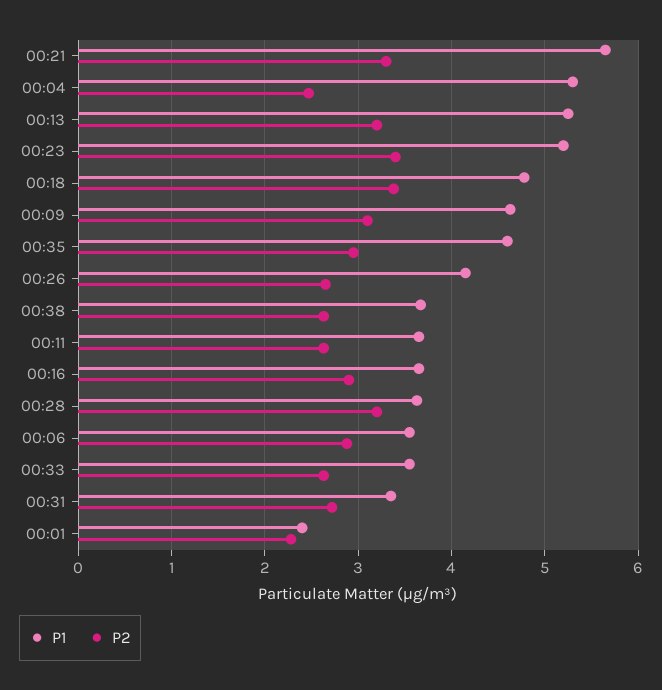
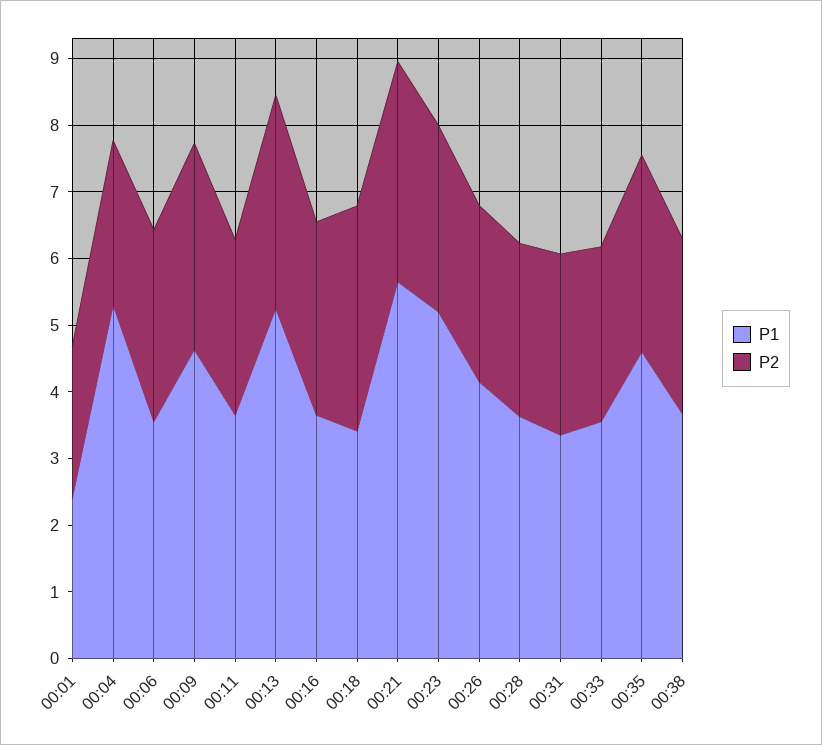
P2, 00:23: 3.4 -> 2.8
P1, 00:18: 4.8 -> 3.4
P2, 00:28: 3.2 -> 2.6

